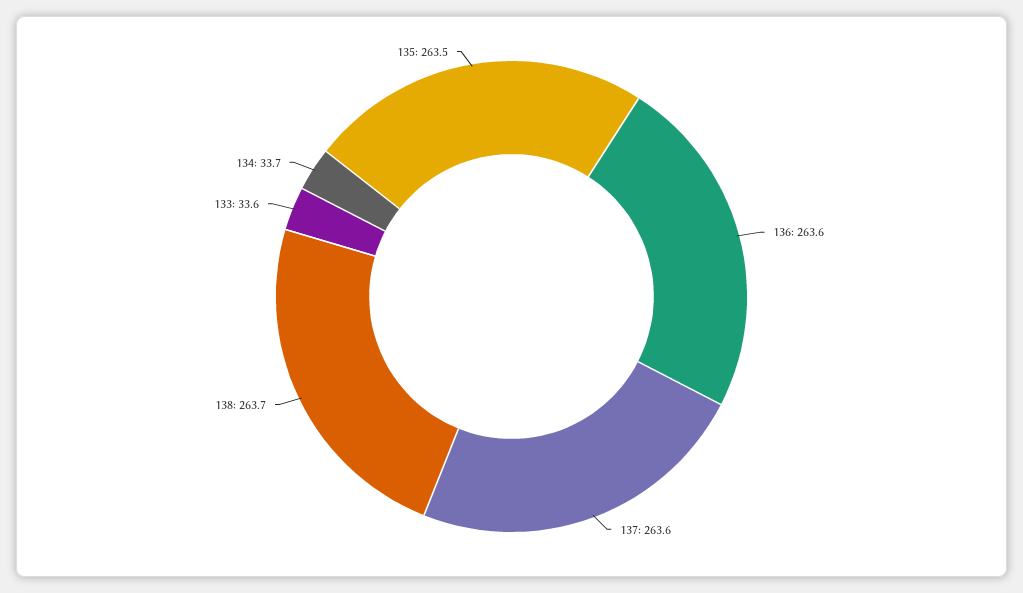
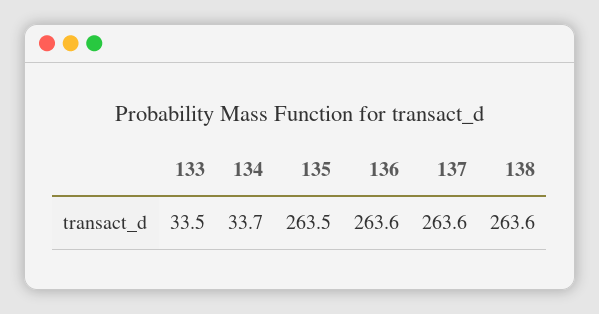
138: 263.7 -> 263.6
133: 33.6 -> 33.5

